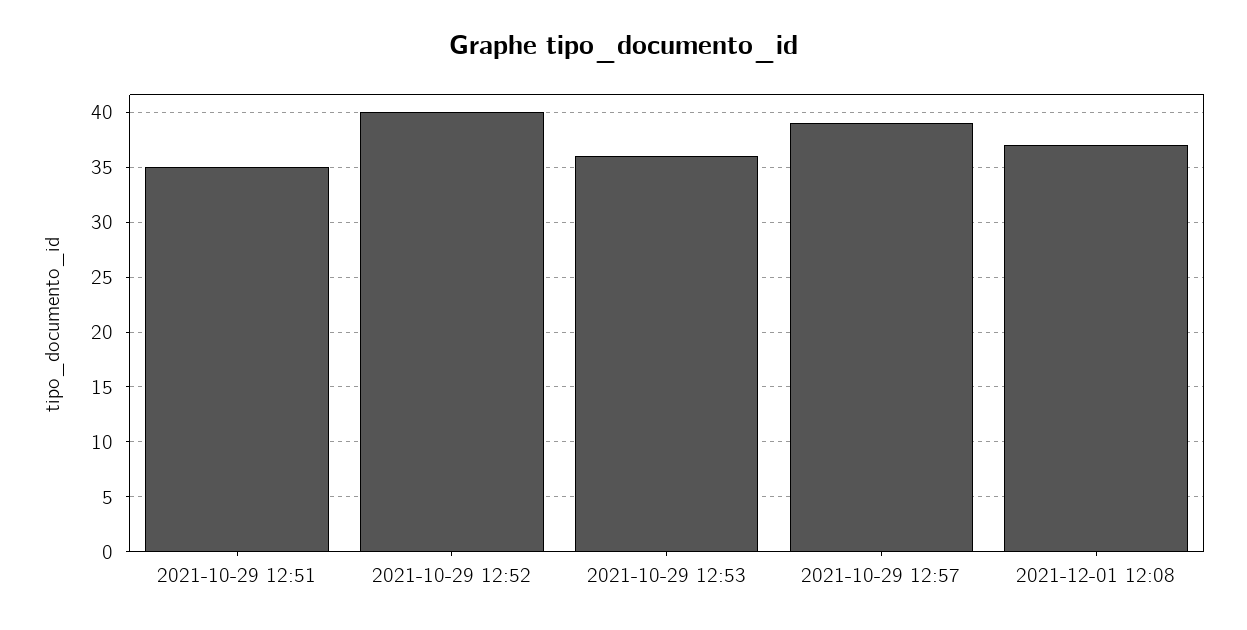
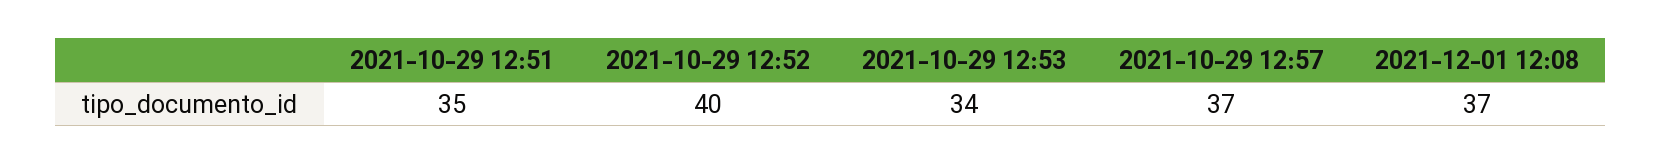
2021-10-29 12:53: 36 -> 34
2021-10-29 12:57: 39 -> 37

